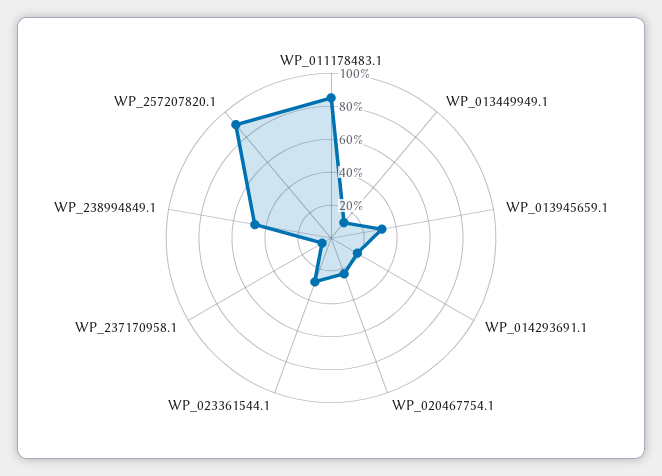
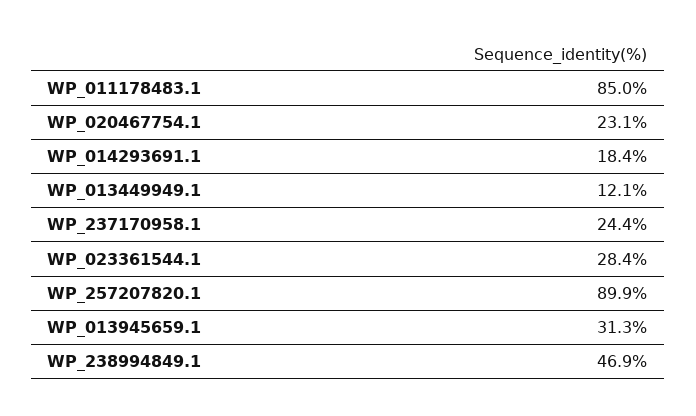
WP_237170958.1: 5 -> 24.4

